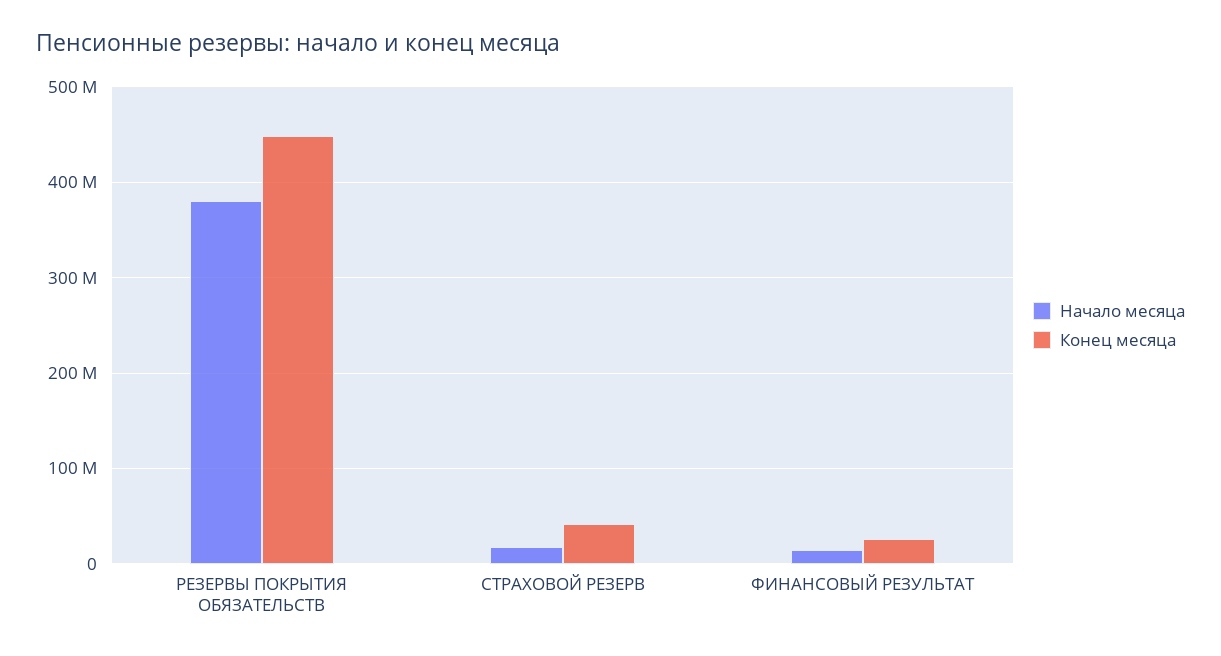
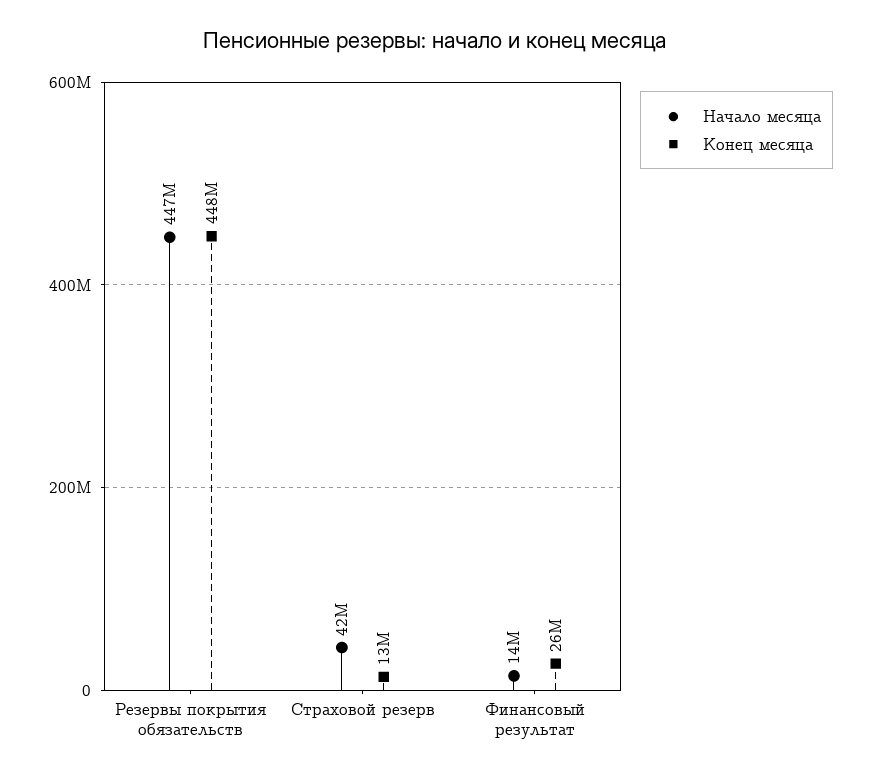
Начало месяца, РЕЗЕРВЫ ПОКРЫТИЯ ОБЯЗАТЕЛЬСТВ: 380000000 -> 447000000
Начало месяца, СТРАХОВОЙ РЕЗЕРВ: 20000000 -> 42000000
Конец месяца, СТРАХОВОЙ РЕЗЕРВ: 40000000 -> 13000000

